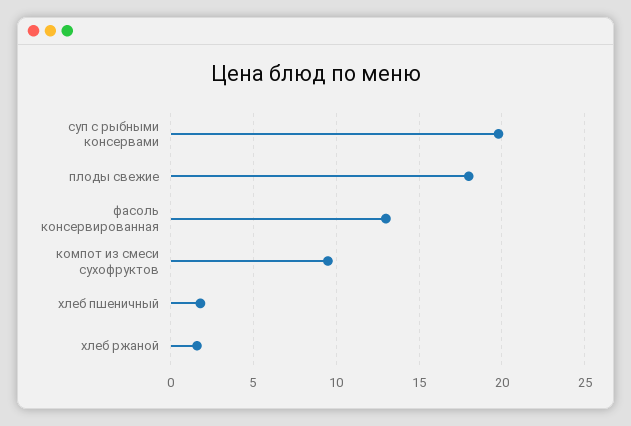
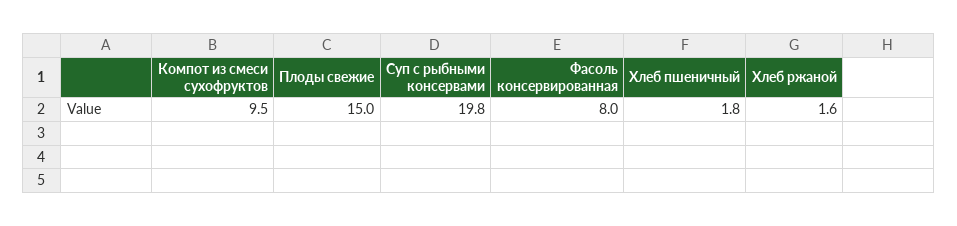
плоды свежие: 18 -> 15
фасоль консервированная: 13 -> 8

